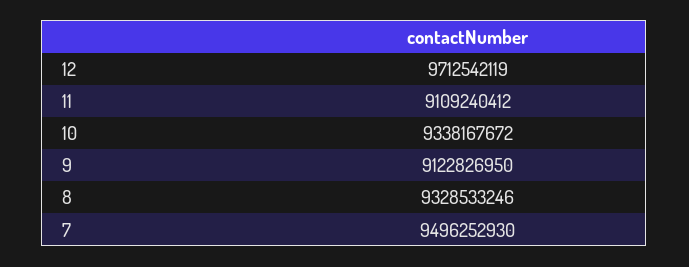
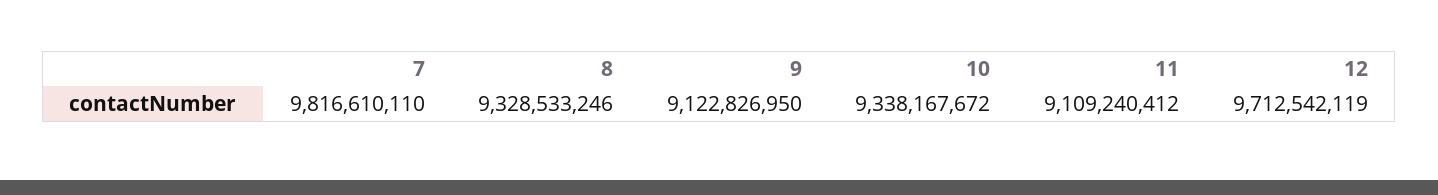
7: 9496252930 -> 9816610110

